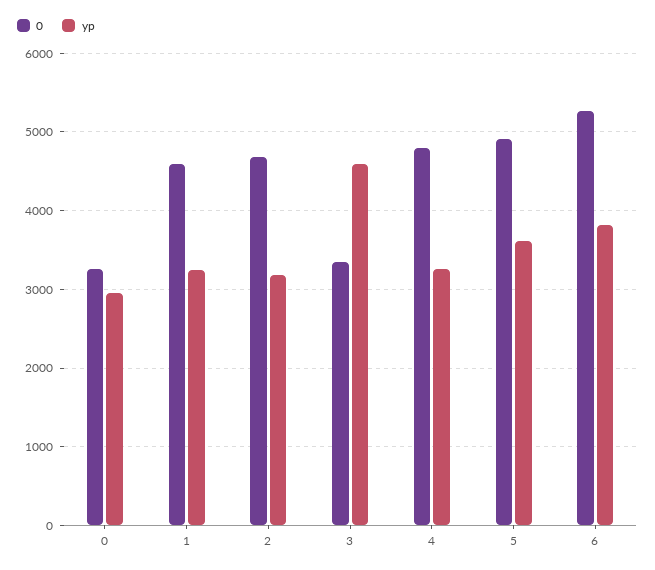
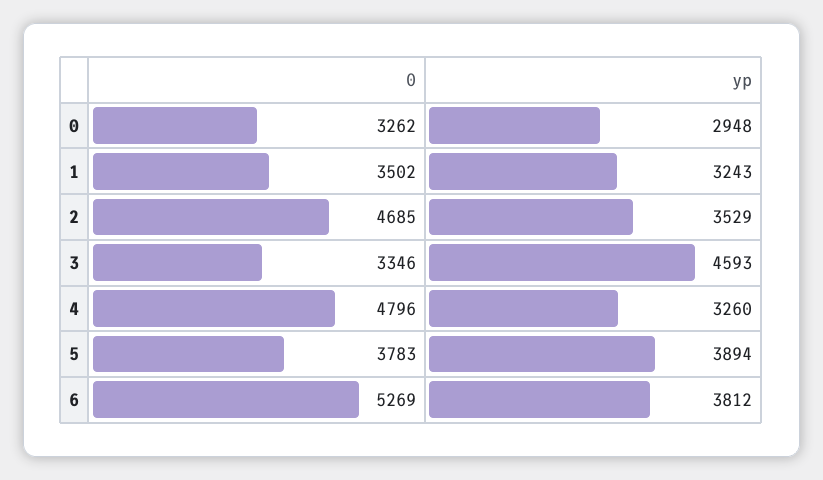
0, 1: 4600 -> 3502
yp, 2: 3200 -> 3529
0, 5: 4900 -> 3783
yp, 5: 3600 -> 3894

